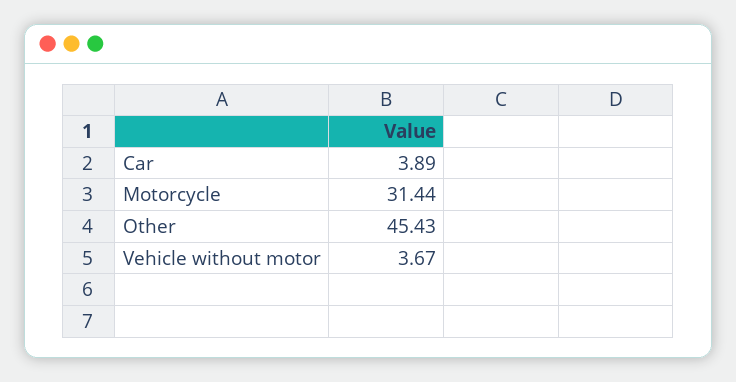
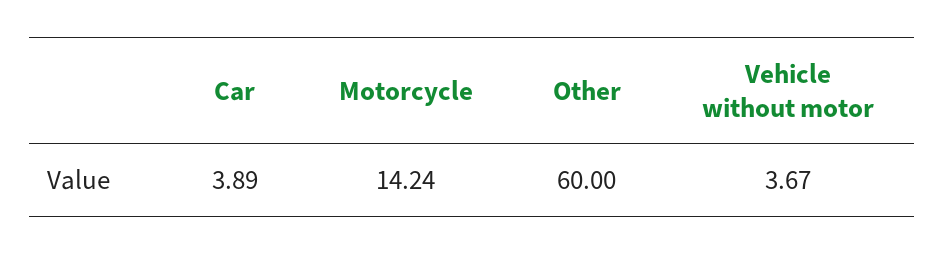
Motorcycle: 31.44 -> 14.24
Other: 45.43 -> 60

